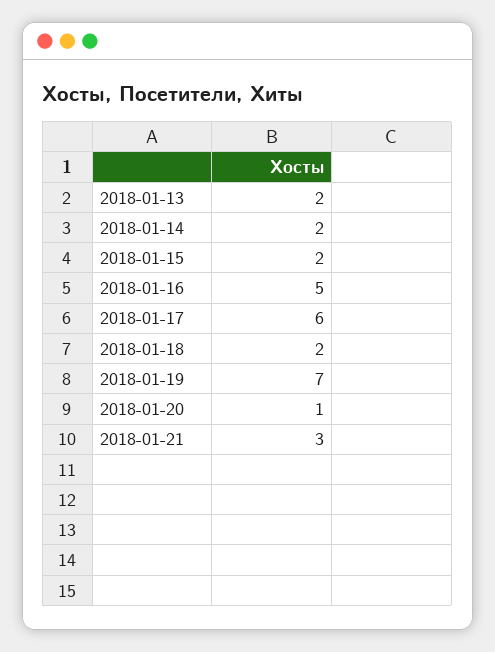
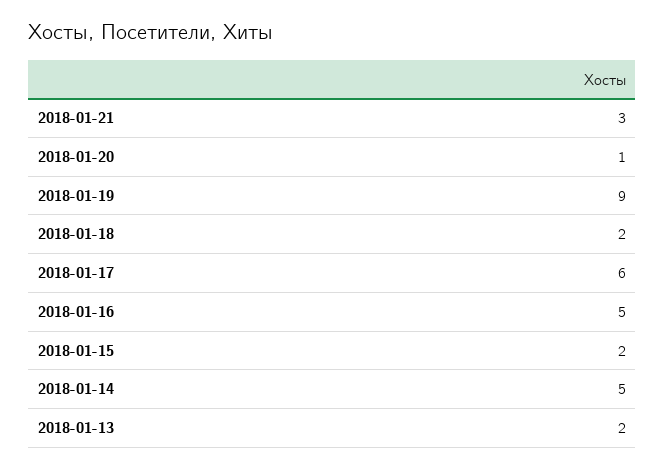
2018-01-14: 2 -> 5
2018-01-19: 7 -> 9

